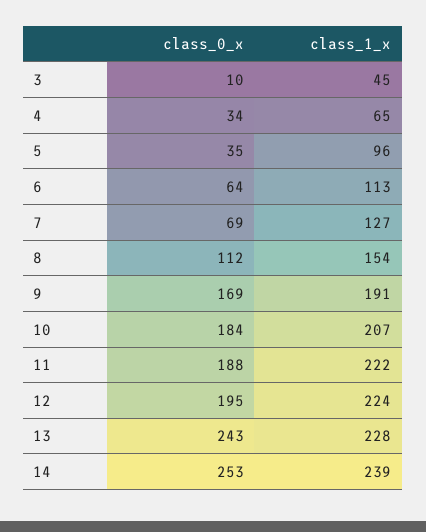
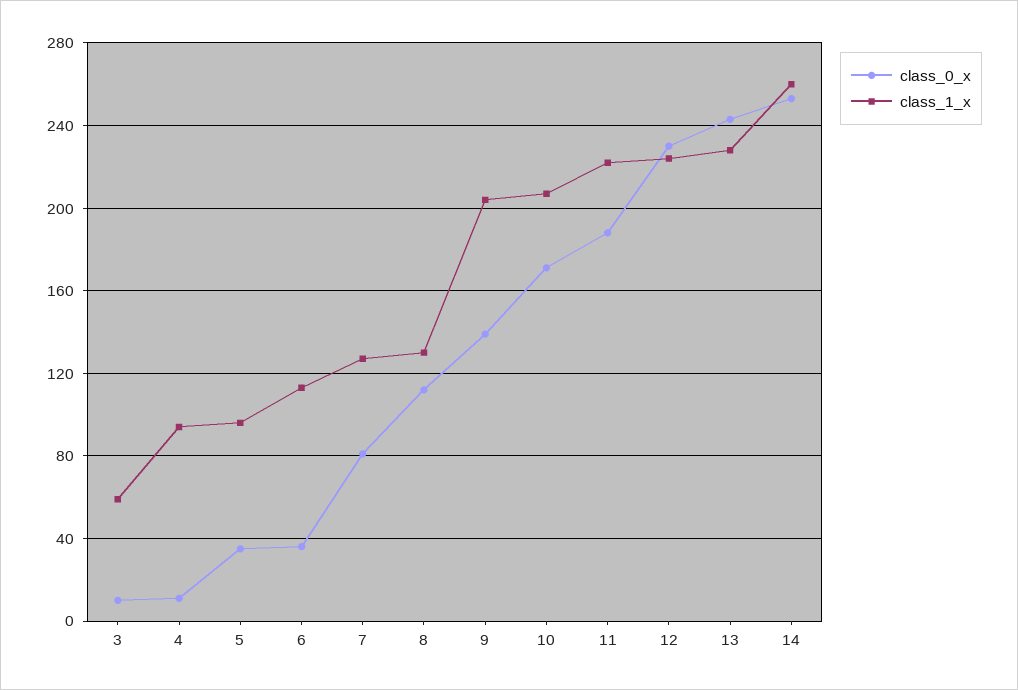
class_1_x, 3: 45 -> 60
class_0_x, 4: 34 -> 10
class_1_x, 4: 65 -> 95
class_0_x, 6: 64 -> 35
class_0_x, 7: 69 -> 80
class_1_x, 8: 154 -> 130
class_0_x, 9: 169 -> 140
class_1_x, 9: 191 -> 205
class_0_x, 10: 184 -> 170
class_0_x, 12: 195 -> 230
class_1_x, 14: 239 -> 260

